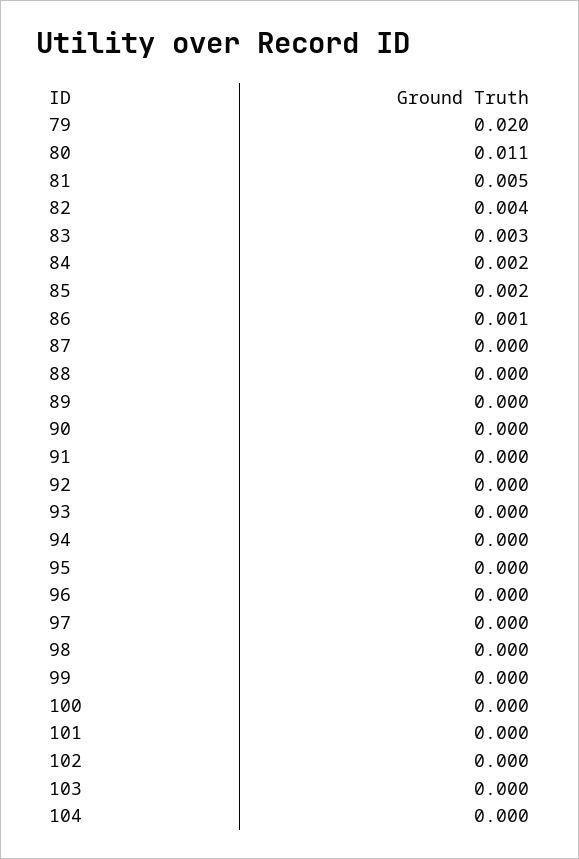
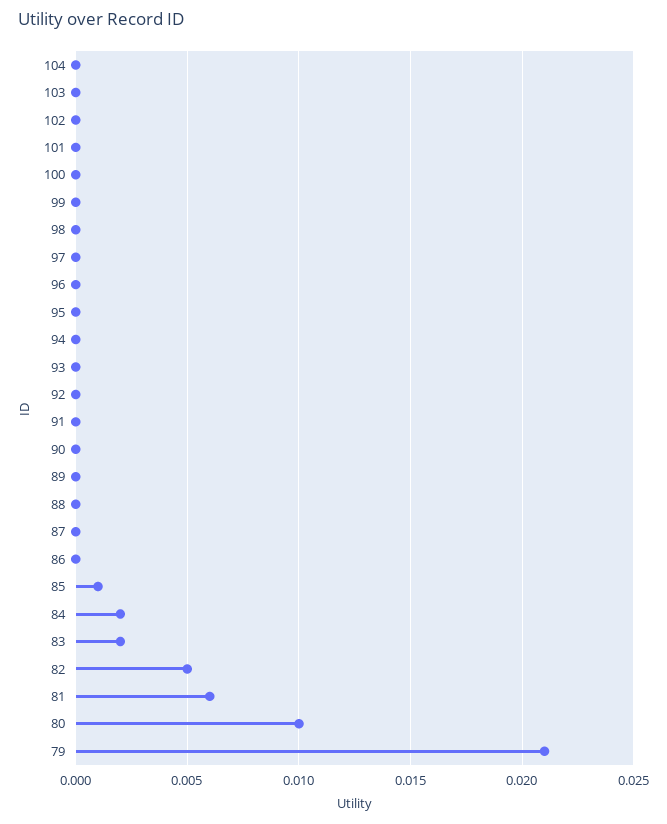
79: 0.02 -> 0.021
80: 0.011 -> 0.01
81: 0.005 -> 0.006
82: 0.004 -> 0.005
83: 0.003 -> 0.002
85: 0.002 -> 0.001
86: 0.001 -> 0

